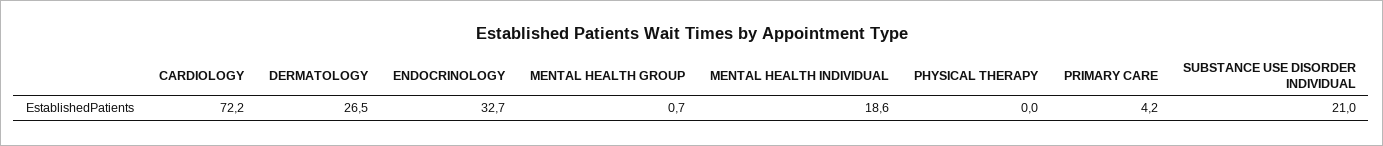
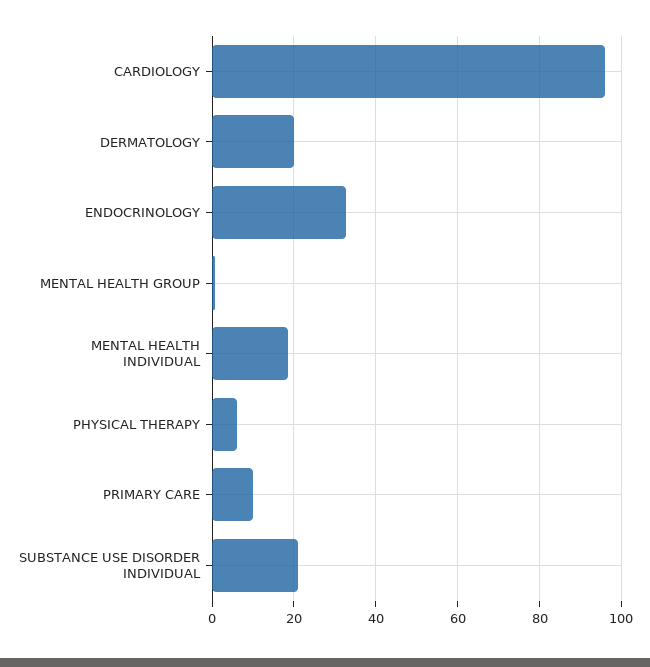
CARDIOLOGY: 72.2 -> 96
DERMATOLOGY: 26.5 -> 20
PHYSICAL THERAPY: 0 -> 6
PRIMARY CARE: 4.2 -> 10

